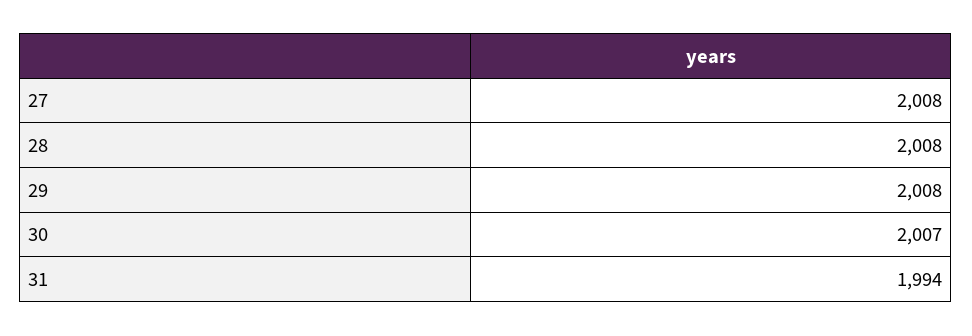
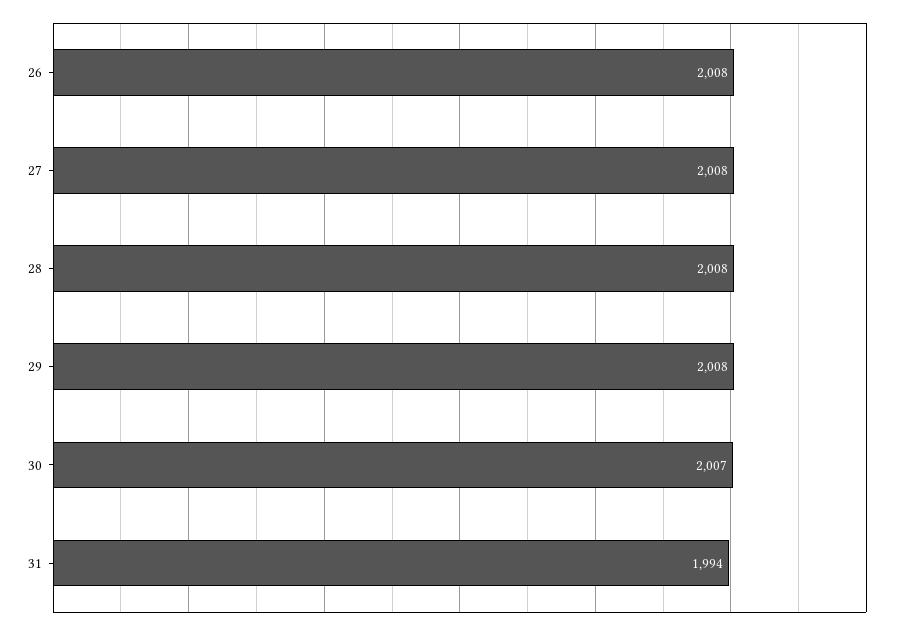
26: none -> 2008

